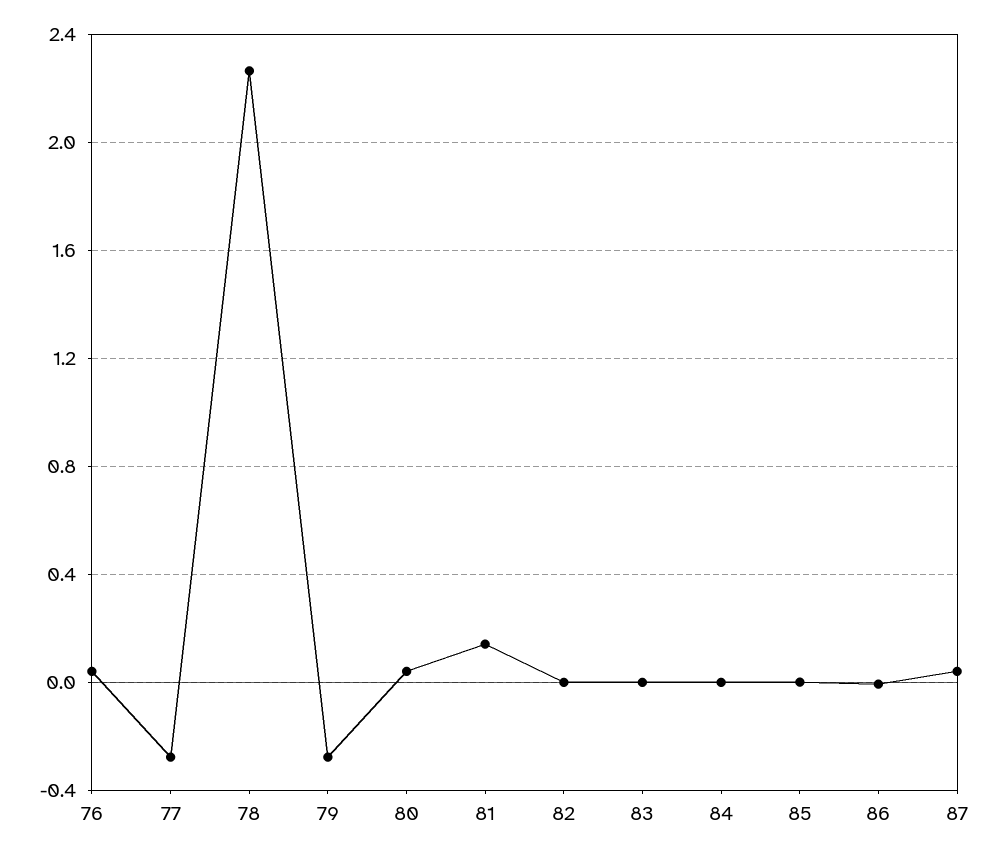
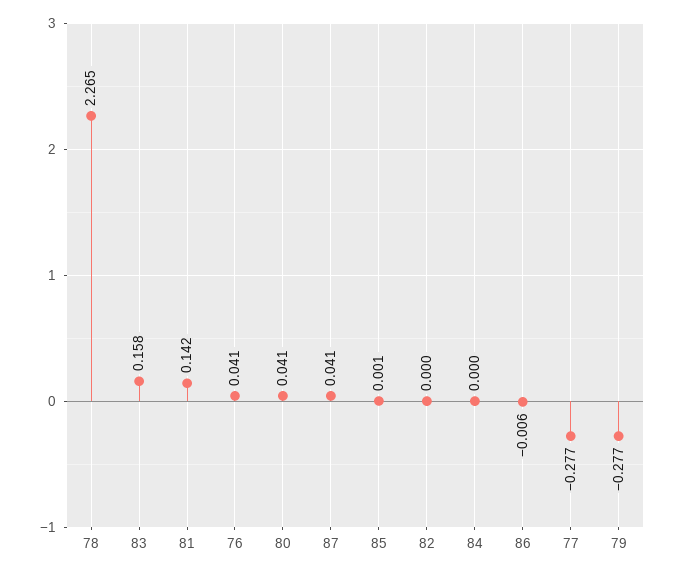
83: 0 -> 0.158

